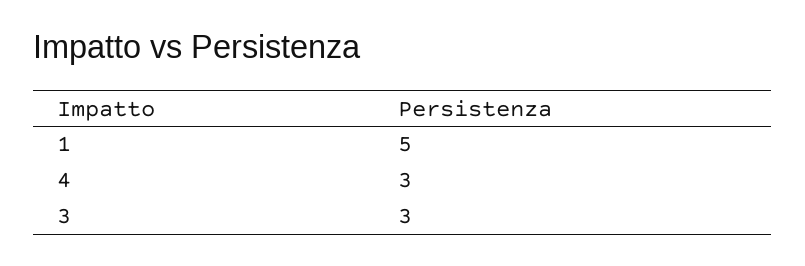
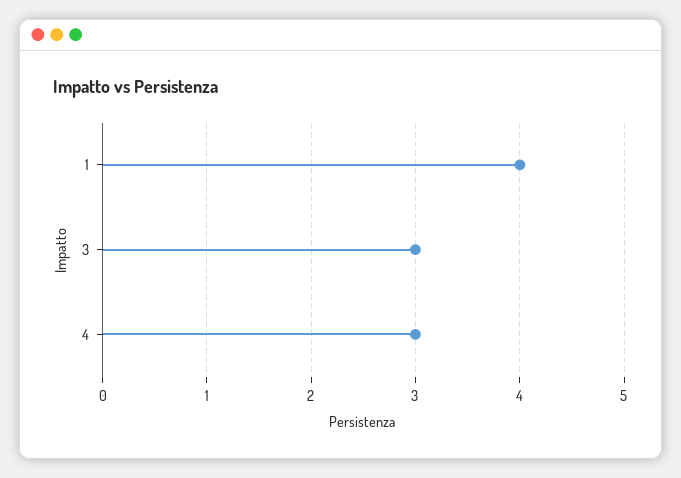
1: 5 -> 4

